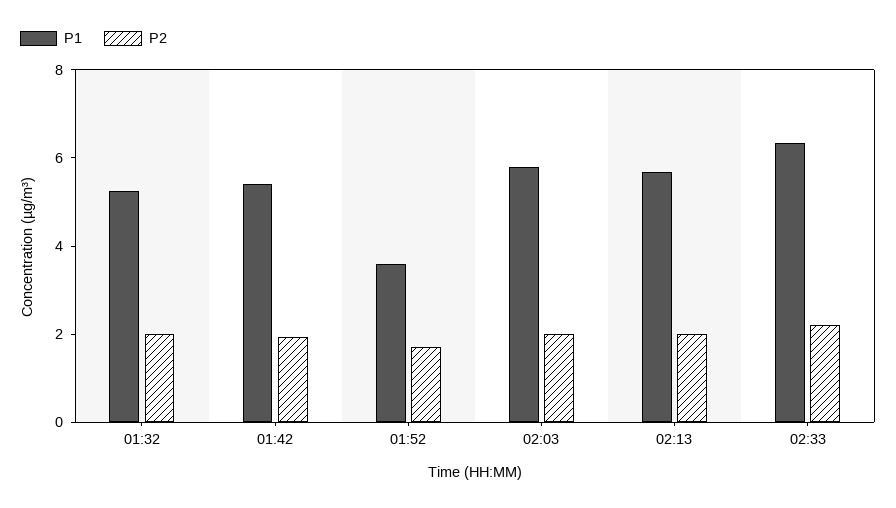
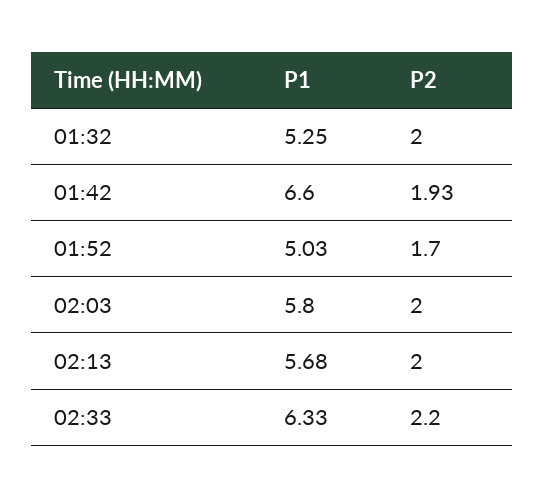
P1, 01:42: 5.5 -> 6.6
P1, 01:52: 3.5 -> 5.03

